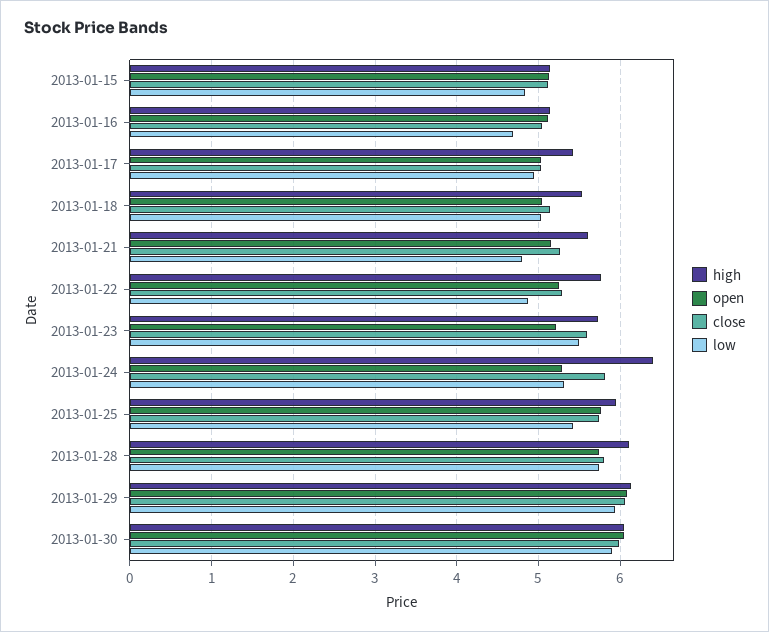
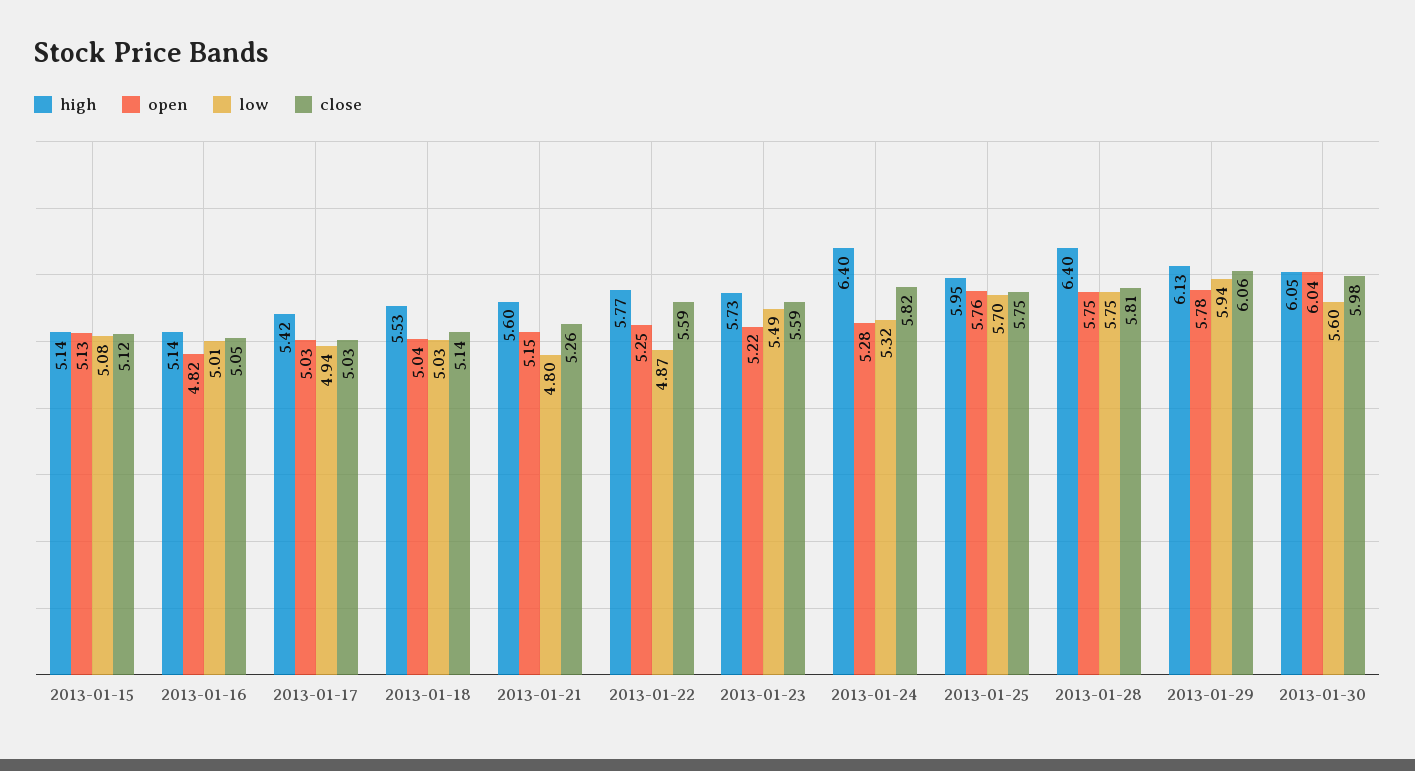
low, 2013-01-15: 4.8 -> 5.08
open, 2013-01-16: 5.1 -> 4.82
low, 2013-01-16: 4.7 -> 5.01
close, 2013-01-22: 5.3 -> 5.59
low, 2013-01-25: 5.4 -> 5.7
high, 2013-01-28: 6.1 -> 6.4
open, 2013-01-29: 6.1 -> 5.78
low, 2013-01-30: 5.9 -> 5.6

